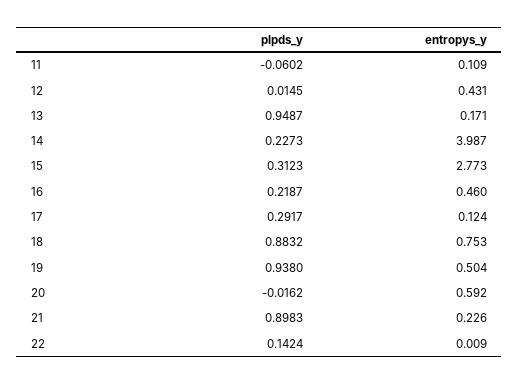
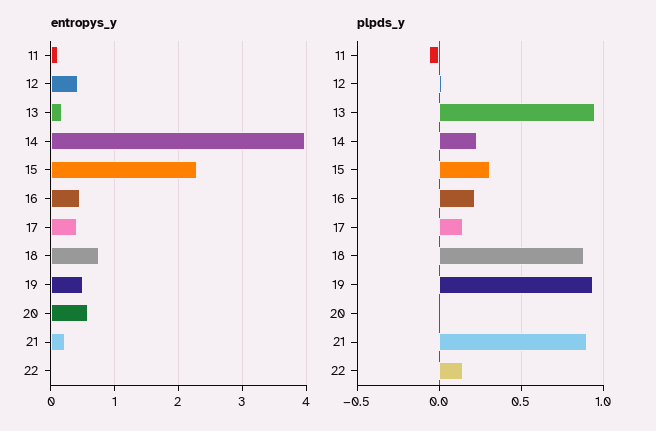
entropys_y, 15: 2.773 -> 2.3
plpds_y, 17: 0.2917 -> 0.15
entropys_y, 17: 0.124 -> 0.4

